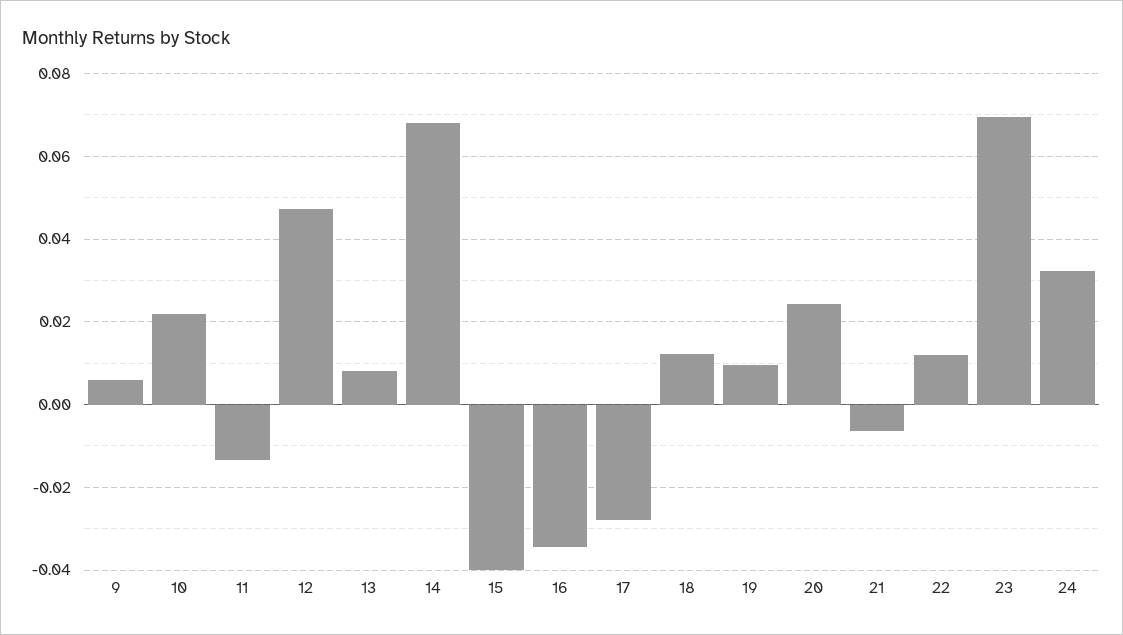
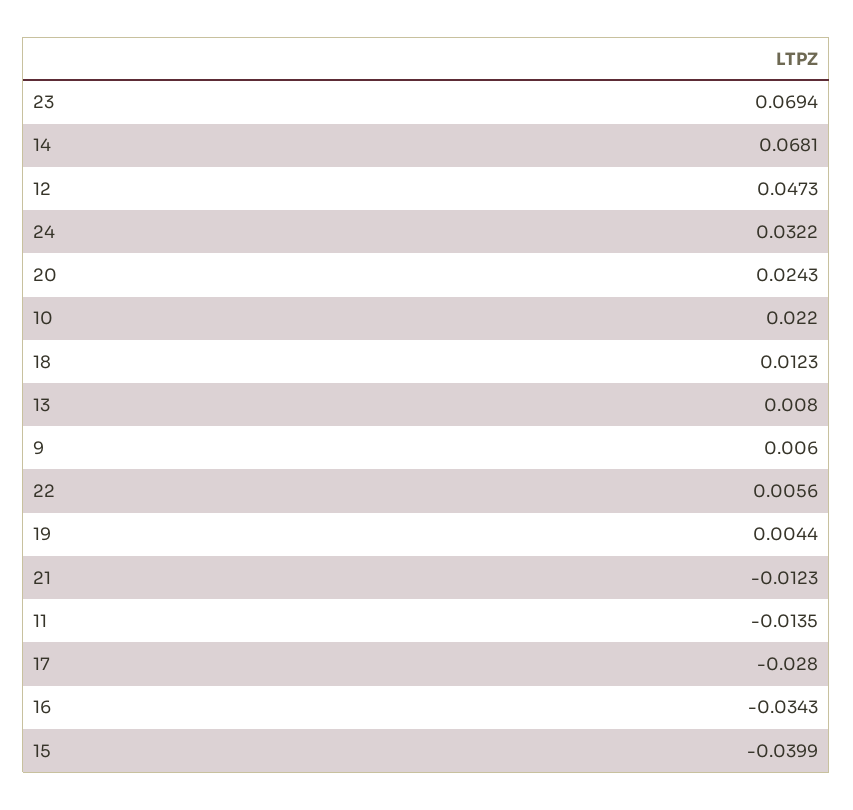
19: 0.01 -> 0.0044
21: -0.006 -> -0.0123
22: 0.012 -> 0.0056

